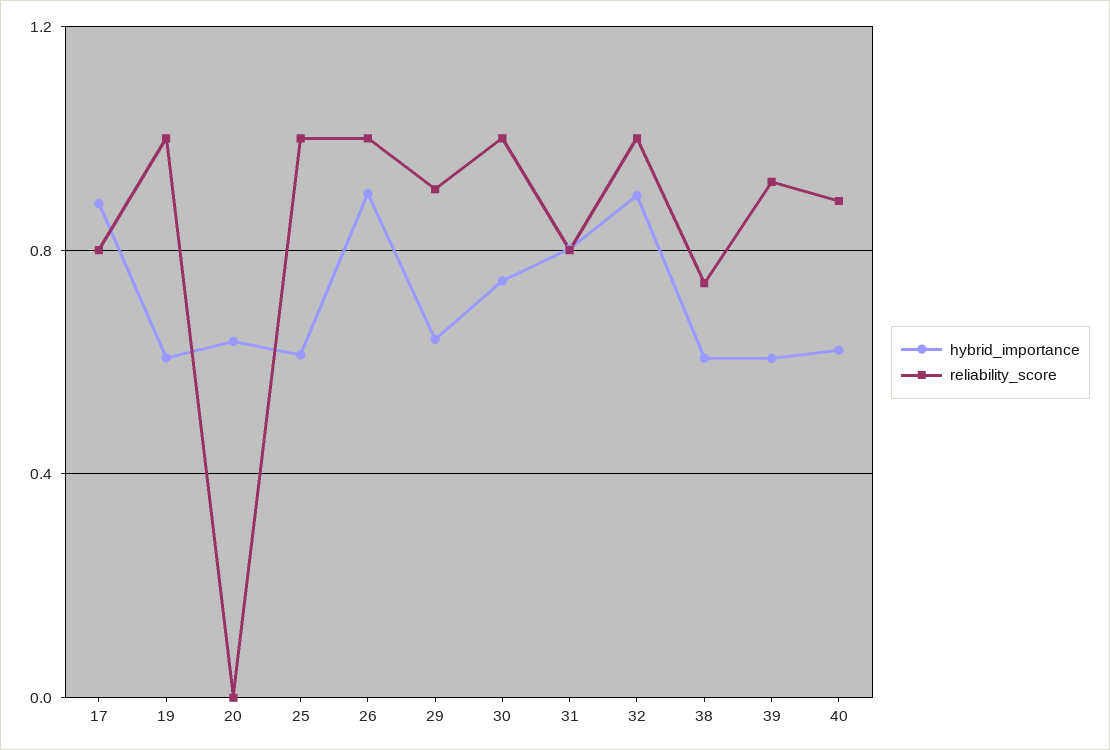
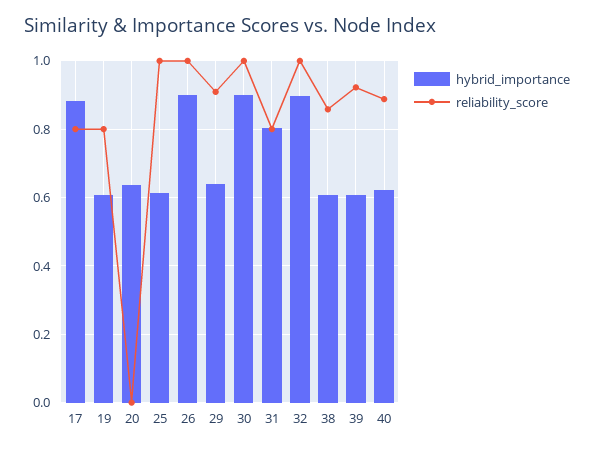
reliability_score, 19: 1 -> 0.8
hybrid_importance, 30: 0.75 -> 0.9
reliability_score, 38: 0.75 -> 0.86

